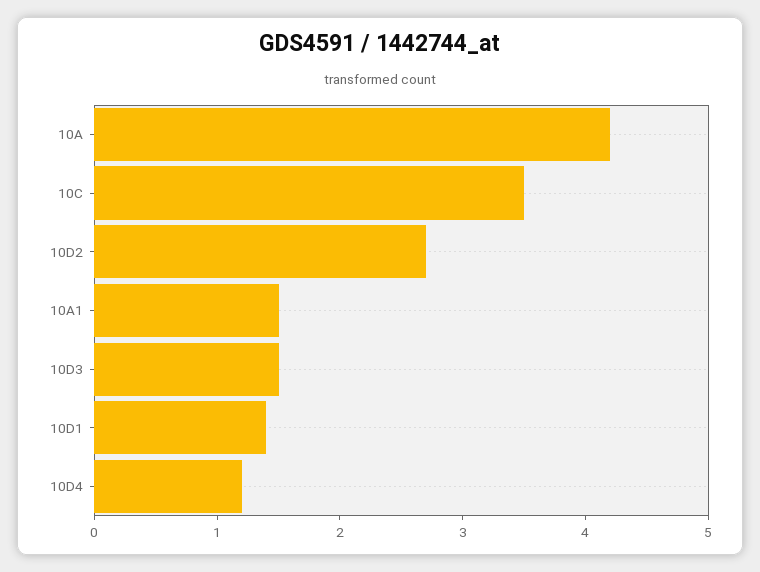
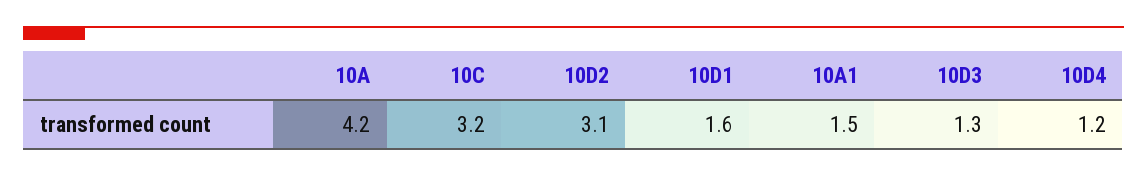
10C: 3.5 -> 3.2
10D2: 2.7 -> 3.1
10D3: 1.5 -> 1.3
10D1: 1.4 -> 1.6

